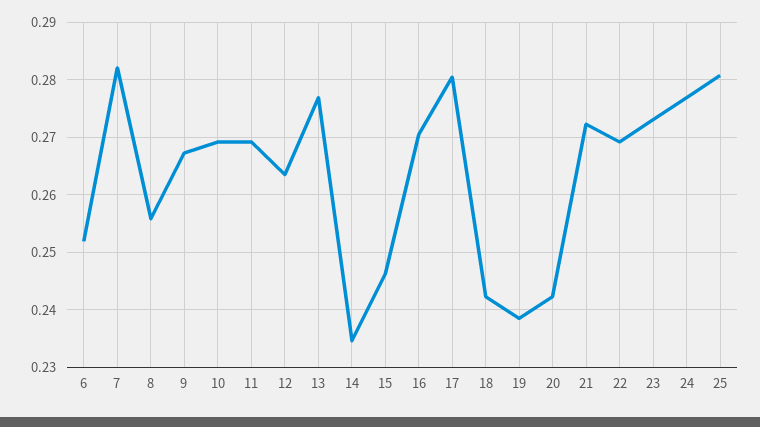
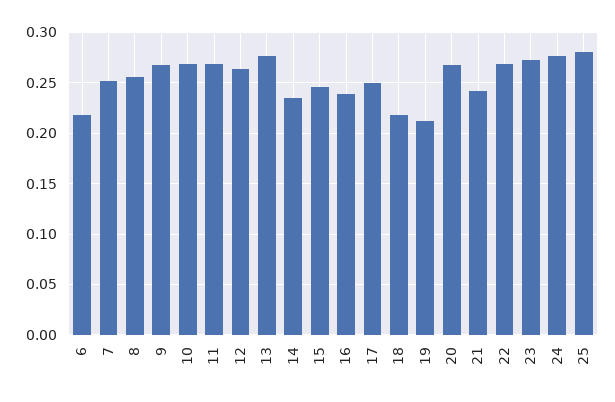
6: 0.252 -> 0.22
7: 0.282 -> 0.25
16: 0.27 -> 0.24
17: 0.28 -> 0.25
18: 0.242 -> 0.22
19: 0.238 -> 0.21
20: 0.242 -> 0.27
21: 0.272 -> 0.24

